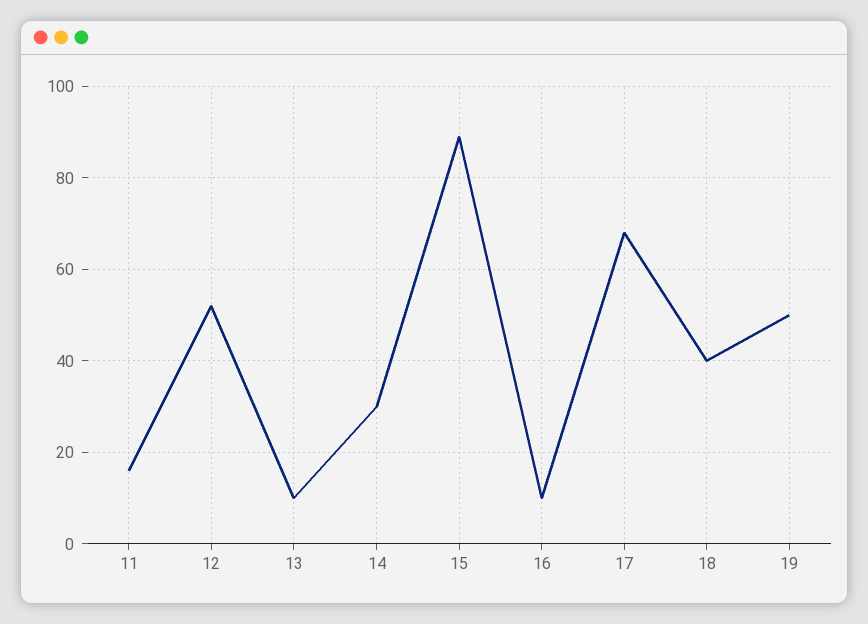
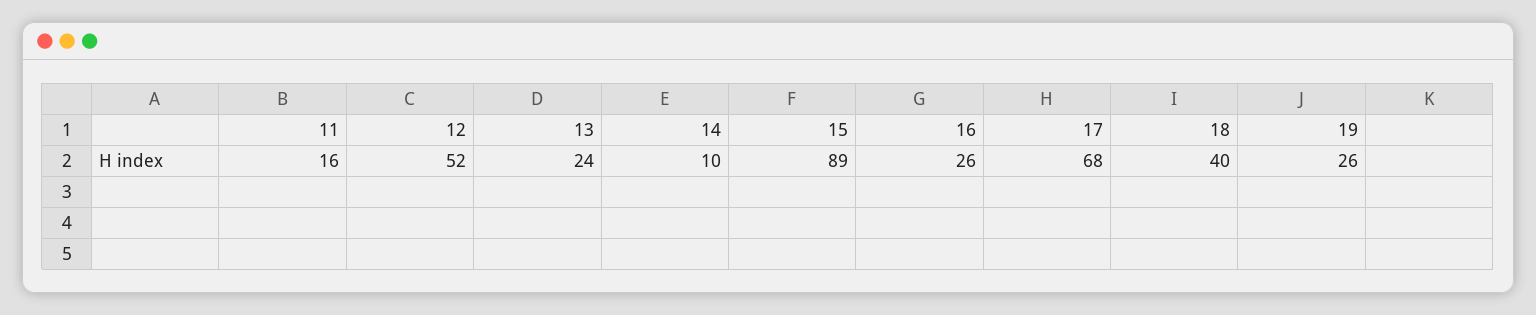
13: 10 -> 24
14: 30 -> 10
16: 10 -> 26
19: 50 -> 26

